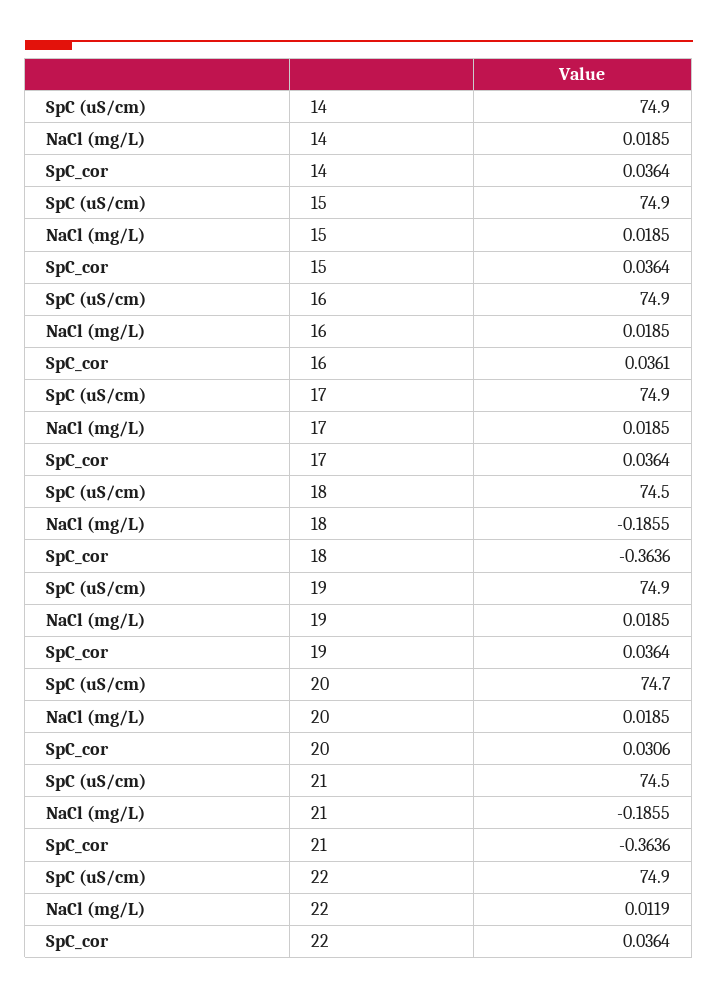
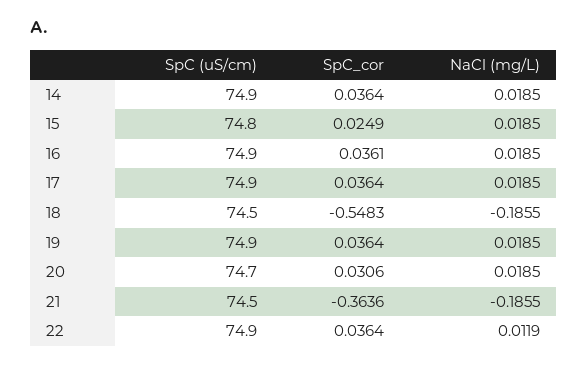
SpC (uS/cm), 15: 74.9 -> 74.8
SpC_cor, 15: 0.0364 -> 0.0249
SpC_cor, 18: -0.3636 -> -0.5483

